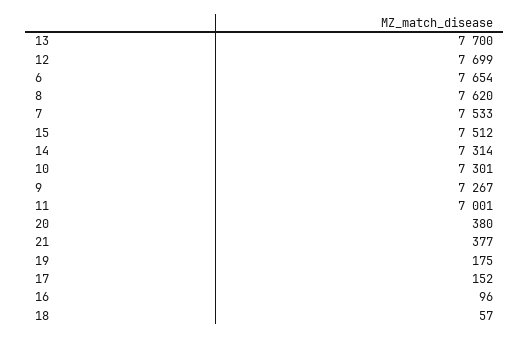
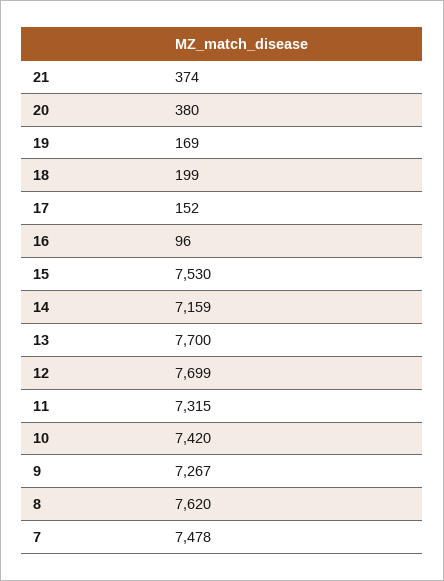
6: 7654 -> none
7: 7533 -> 7478
15: 7512 -> 7530
14: 7314 -> 7159
10: 7301 -> 7420
11: 7001 -> 7315
21: 377 -> 374
19: 175 -> 169
18: 57 -> 199

